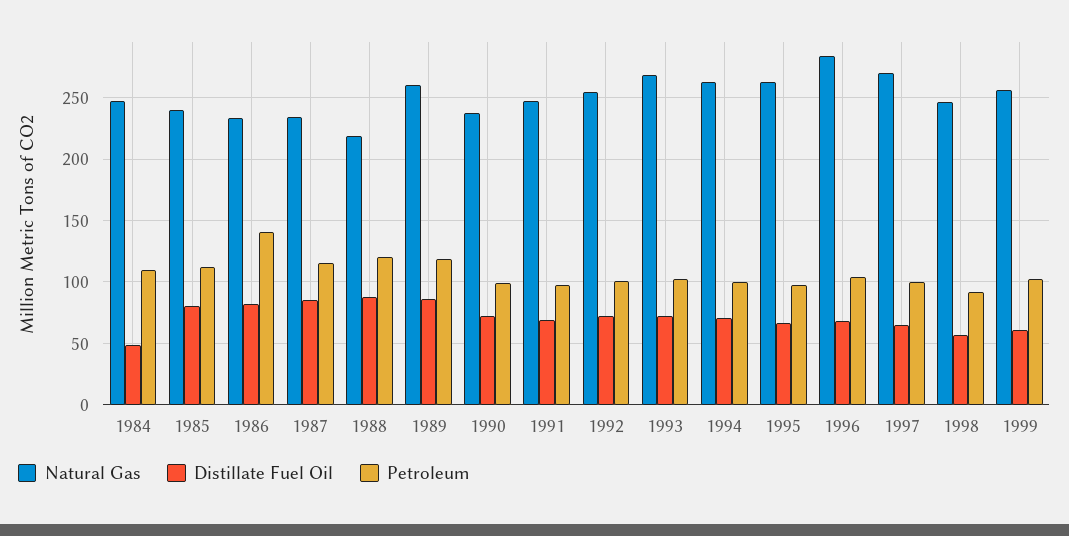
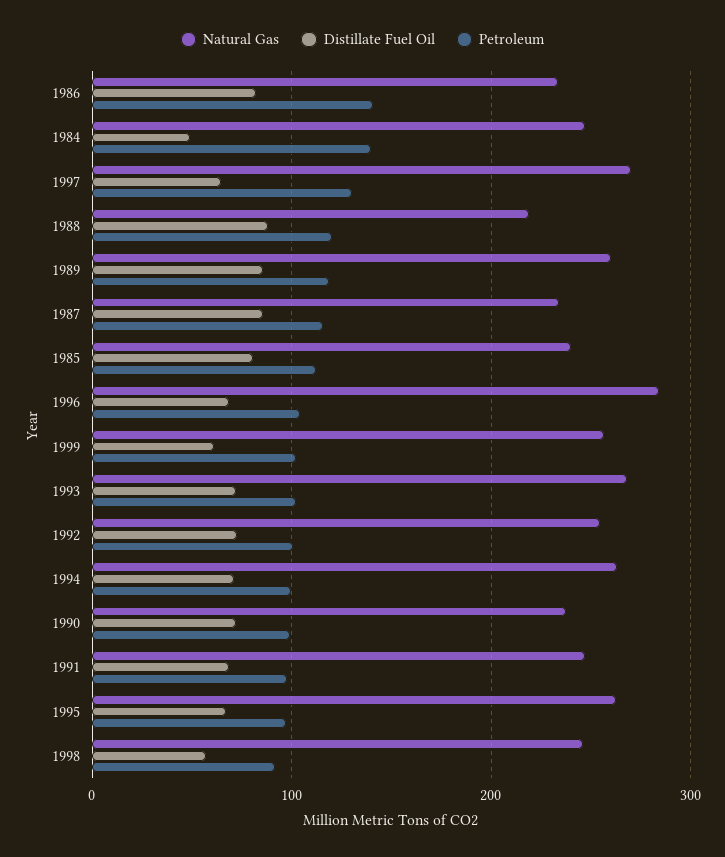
Petroleum, 1984: 110 -> 140
Petroleum, 1997: 100 -> 130

